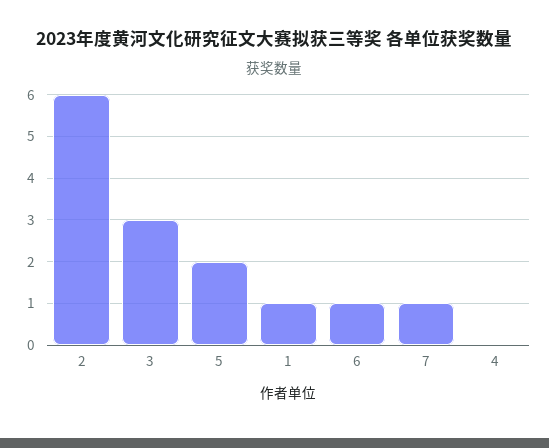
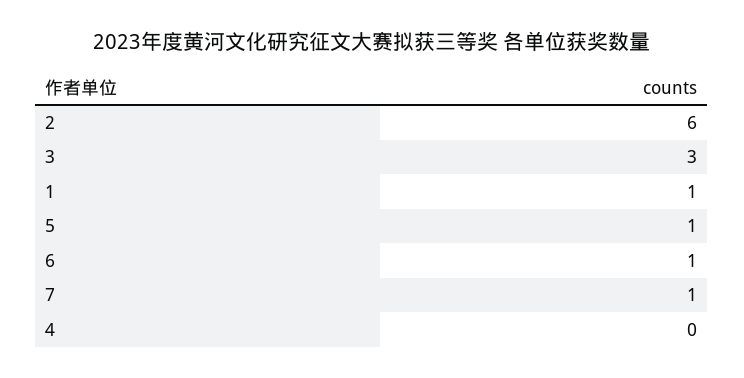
5: 2 -> 1

